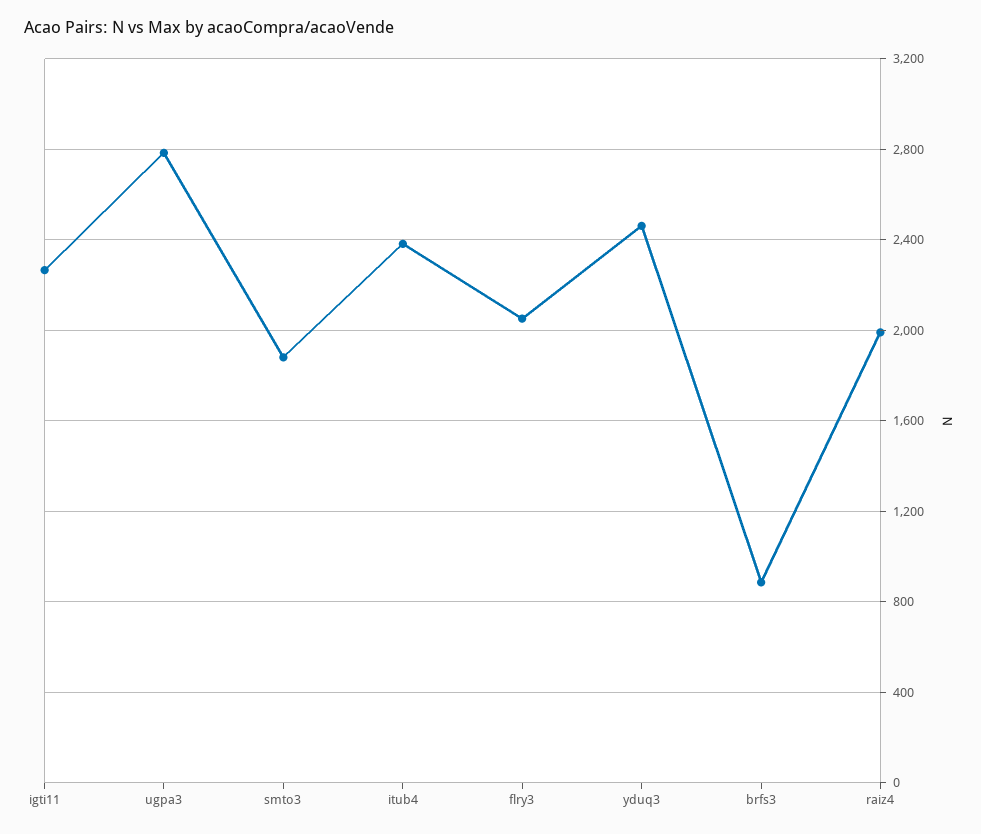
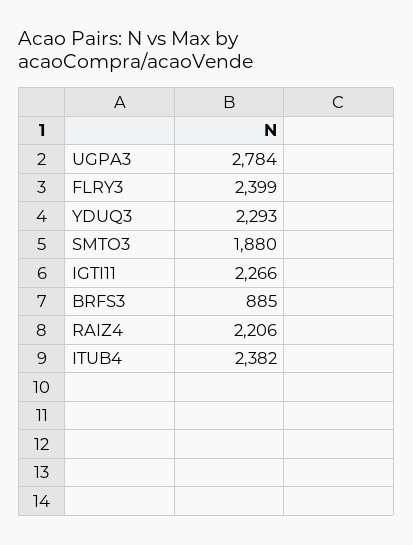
flry3: 2050 -> 2399
yduq3: 2450 -> 2293
raiz4: 2000 -> 2206

